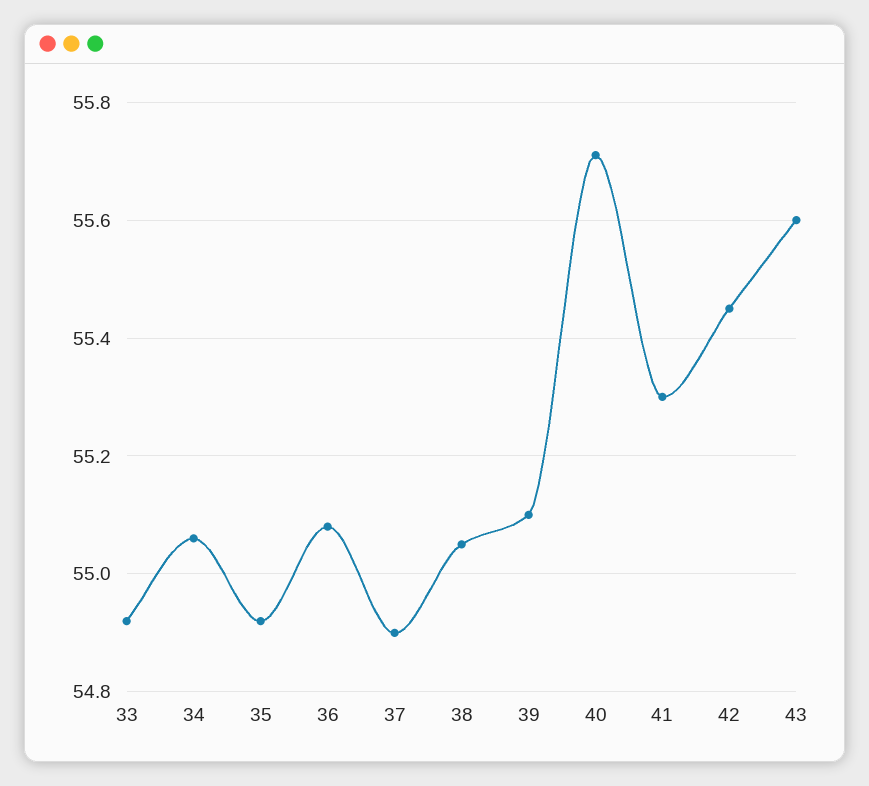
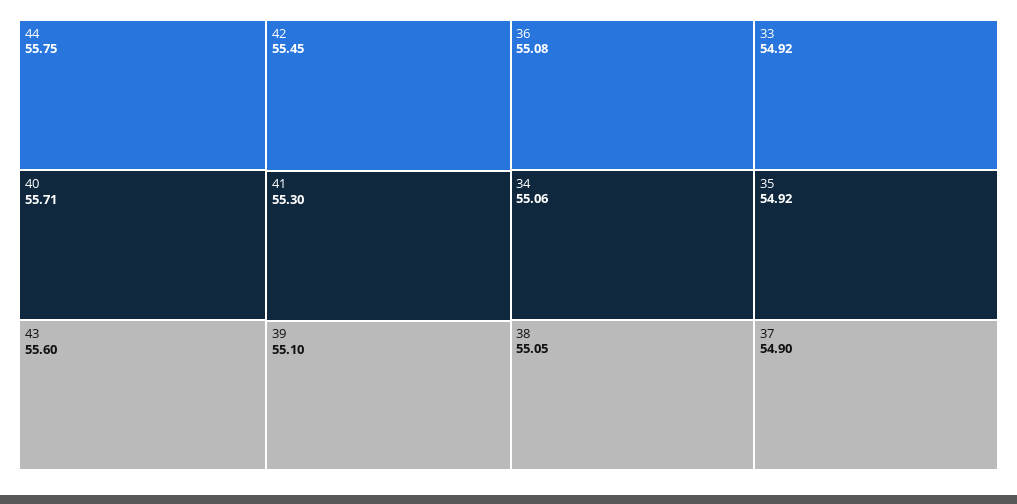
44: none -> 55.75

